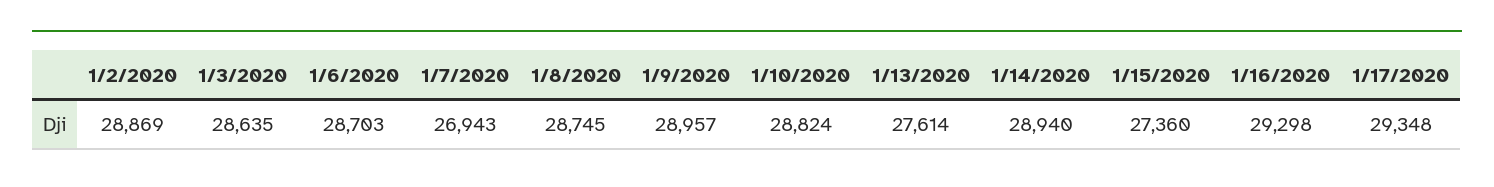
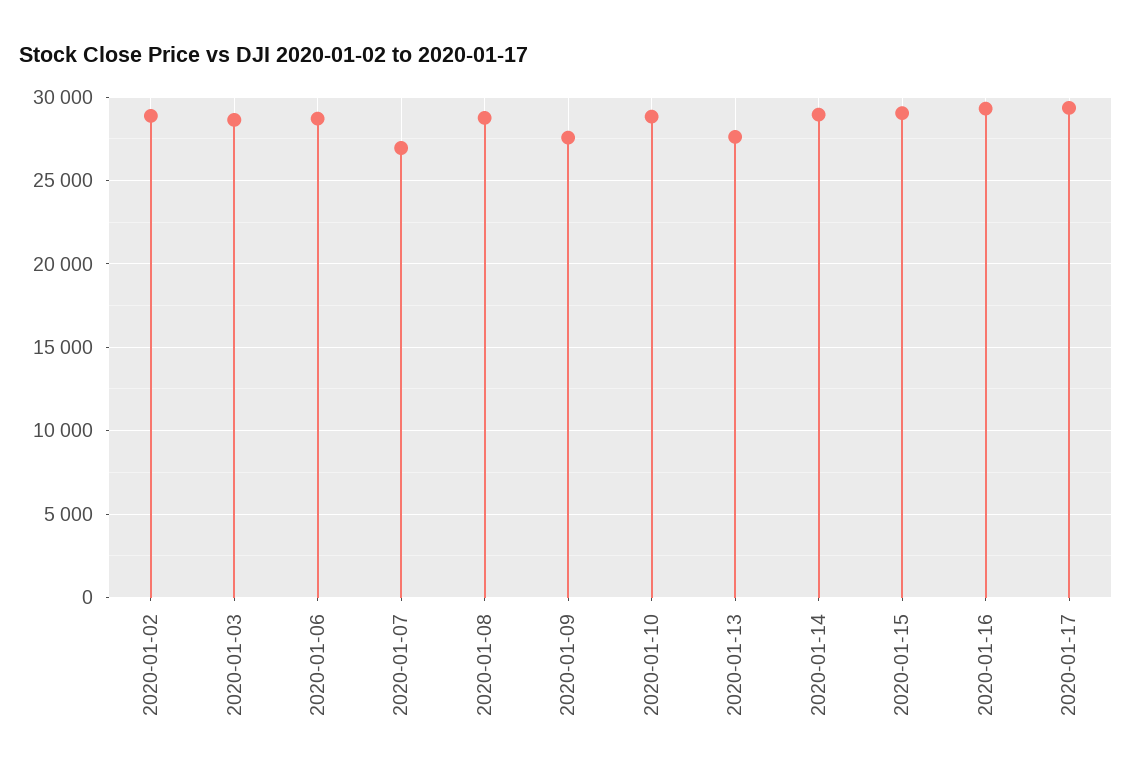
1/9/2020: 28957 -> 27500
1/15/2020: 27360 -> 29000

